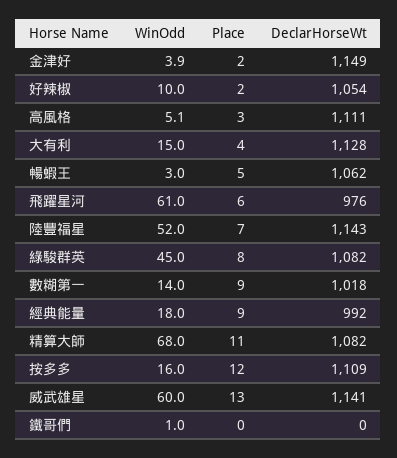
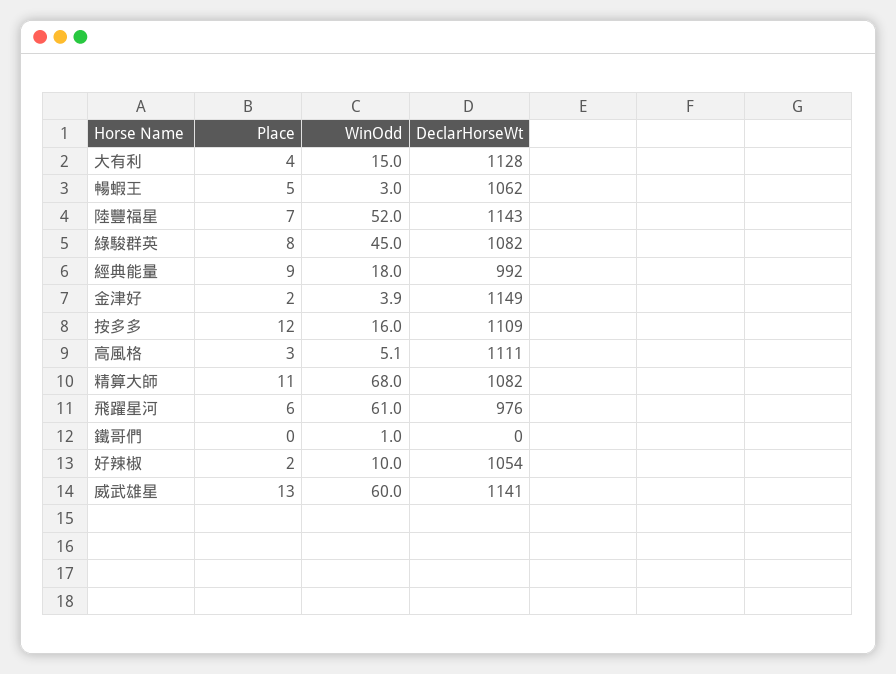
WinOdd, 數糊第一: 14 -> none
Place, 數糊第一: 9 -> none
DeclarHorseWt, 數糊第一: 1018 -> none

